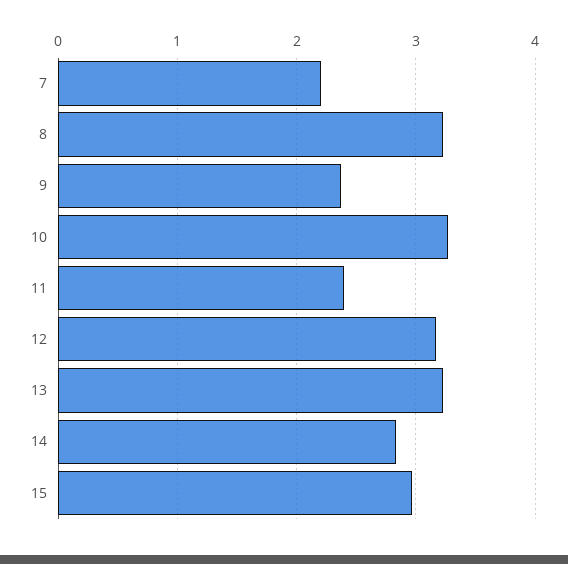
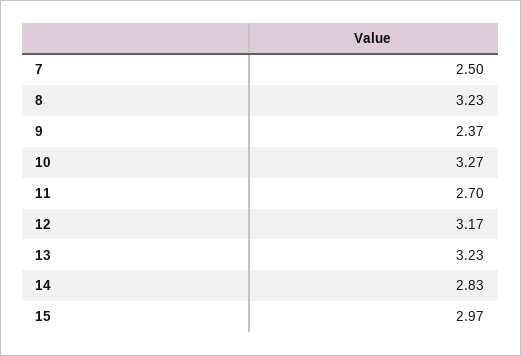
7: 2.2 -> 2.5
11: 2.4 -> 2.7

